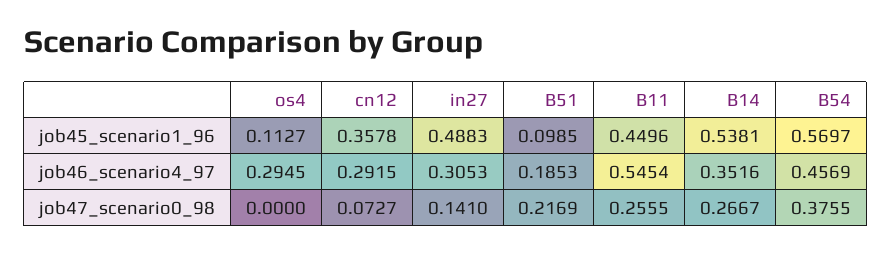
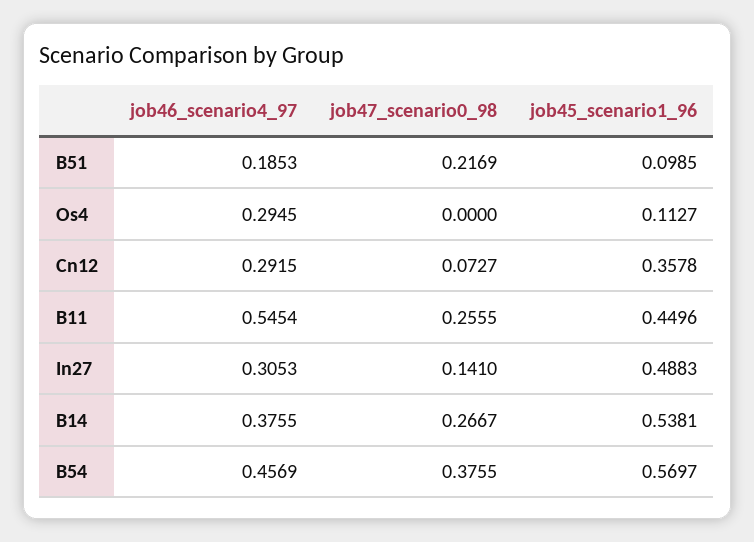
B14, job46_scenario4_97: 0.3516 -> 0.3755

